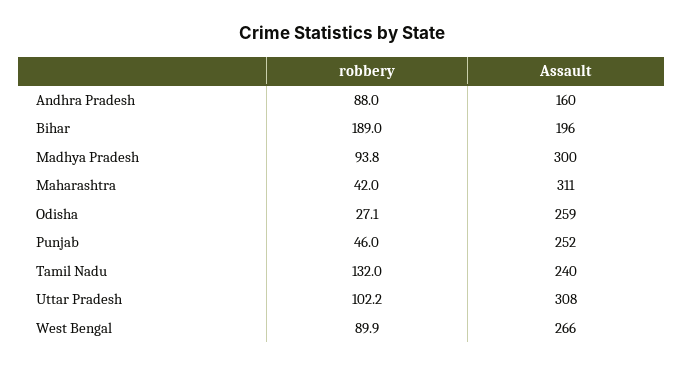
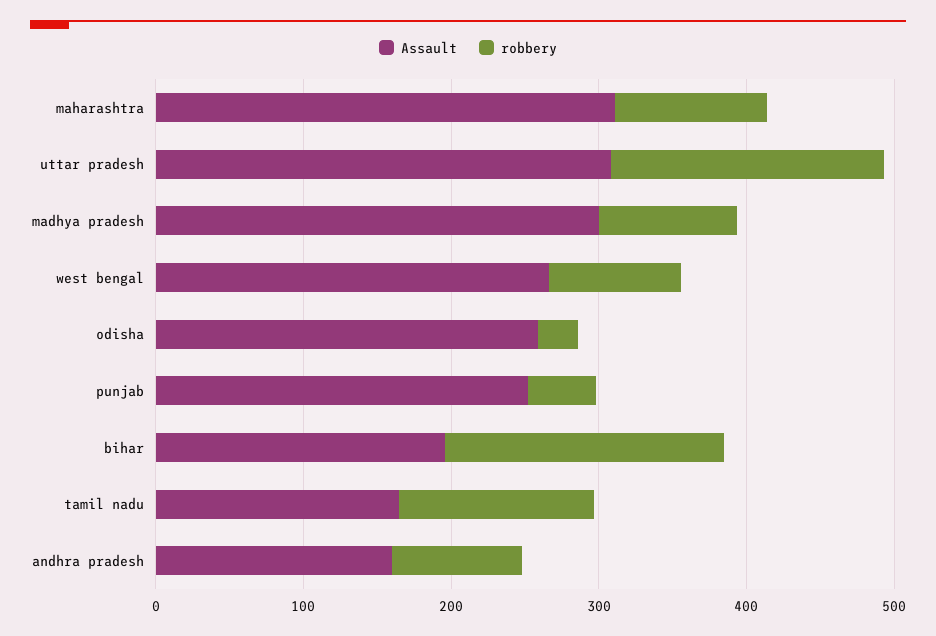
robbery, Maharashtra: 42 -> 100
Assault, Tamil Nadu: 240 -> 160
robbery, Uttar Pradesh: 102.2 -> 180

